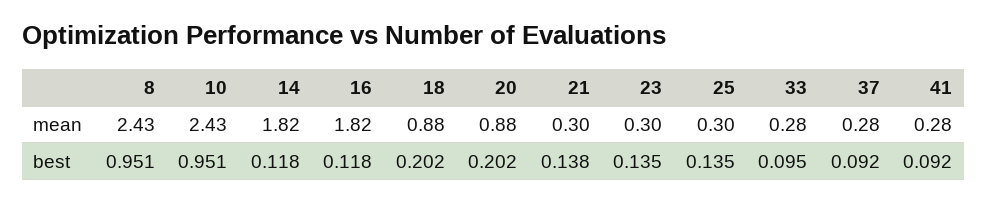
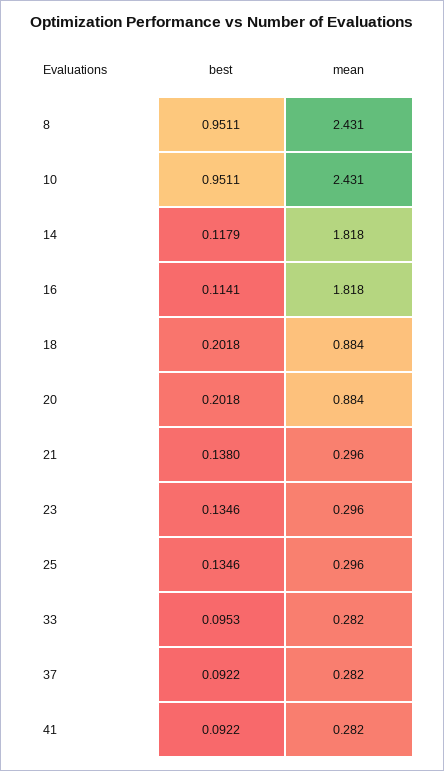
16, best: 0.118 -> 0.1141

